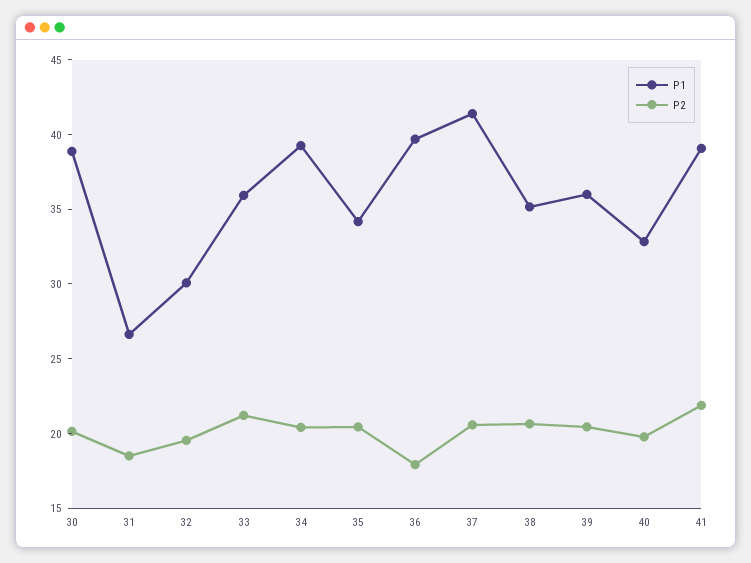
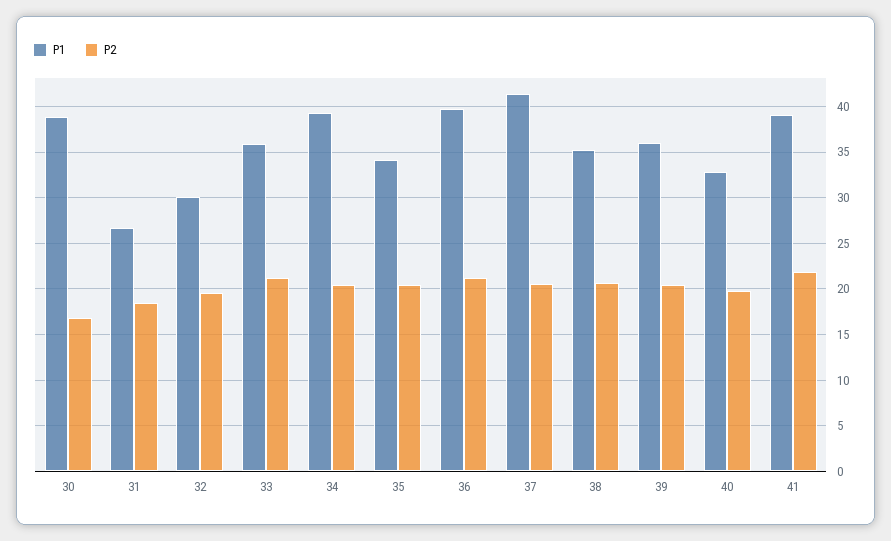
P2, 30: 20 -> 17
P2, 36: 18 -> 21

